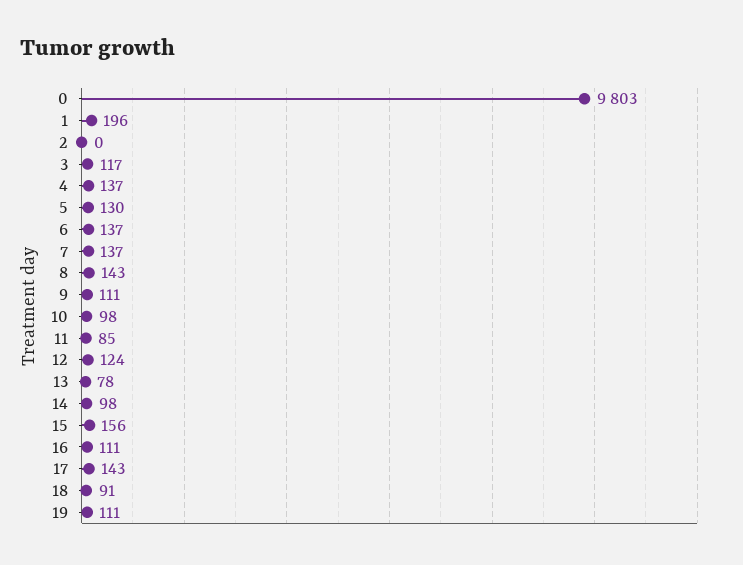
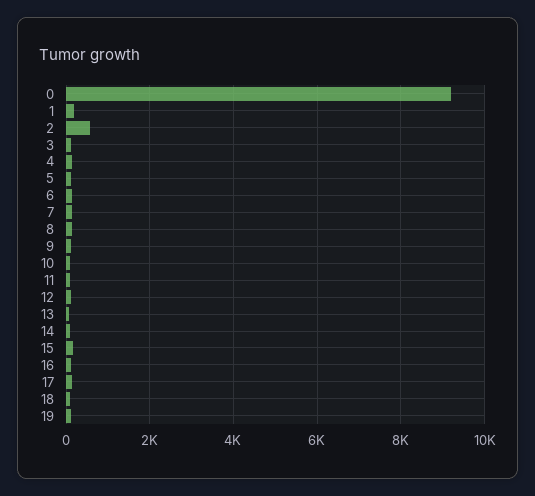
0: 9803 -> 9200
2: 0 -> 600

